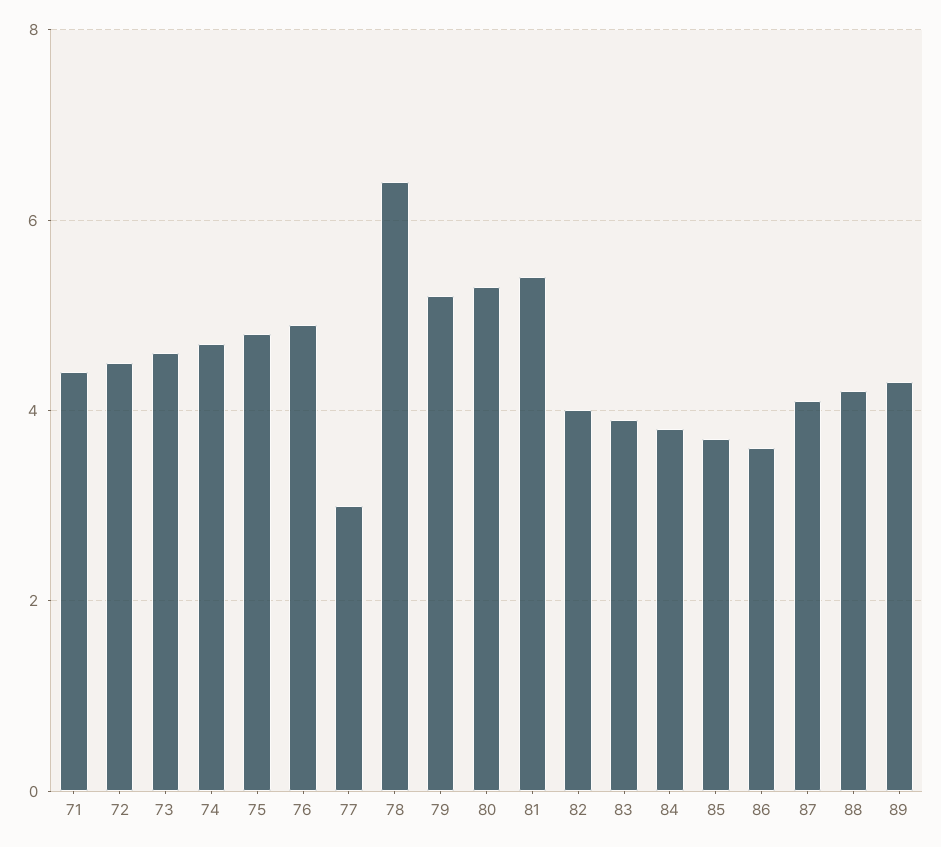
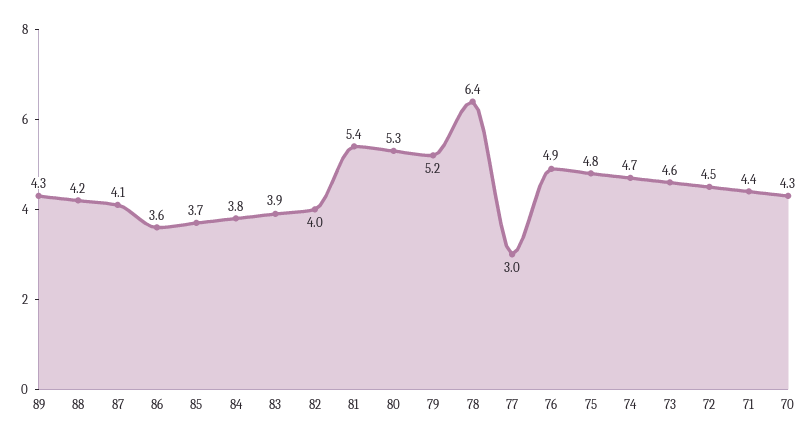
70: none -> 4.3

